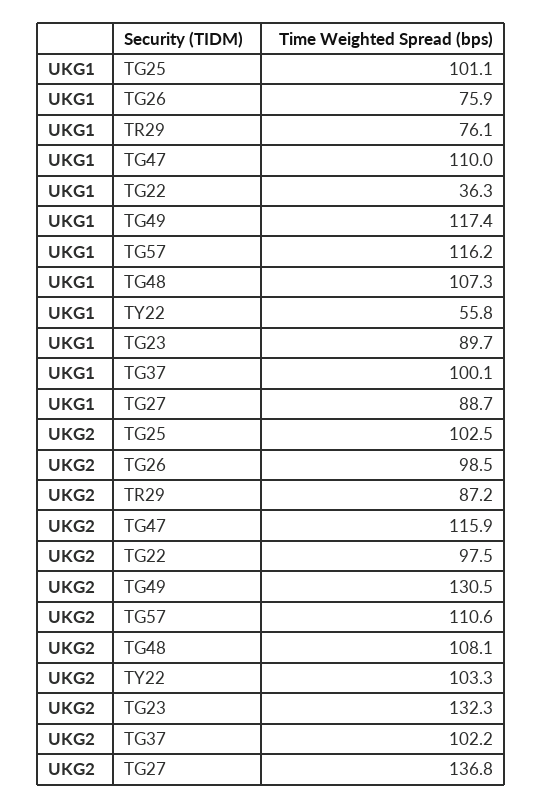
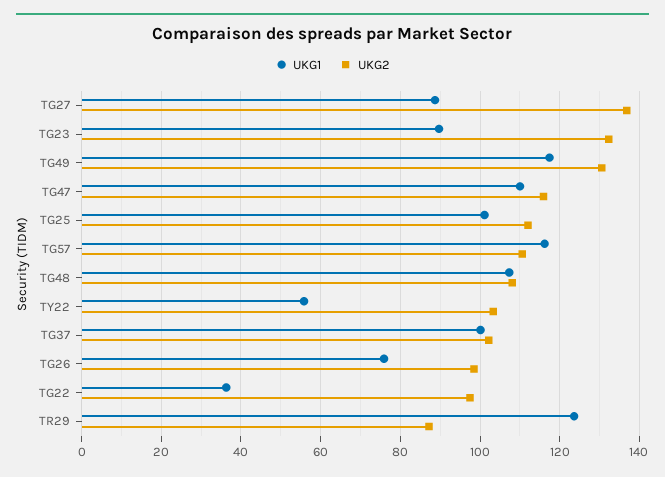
UKG1, TR29: 76.1 -> 124
UKG2, TG25: 102.5 -> 112

